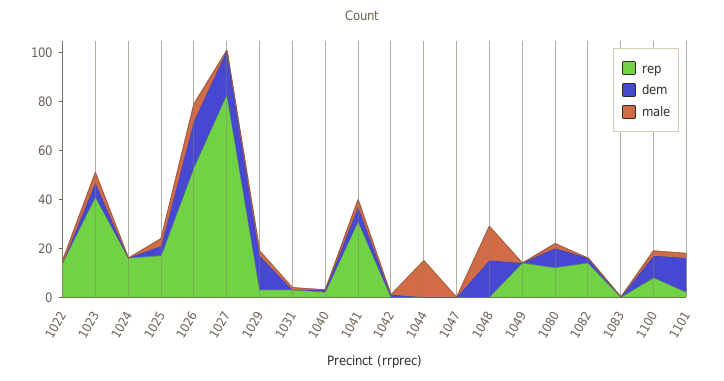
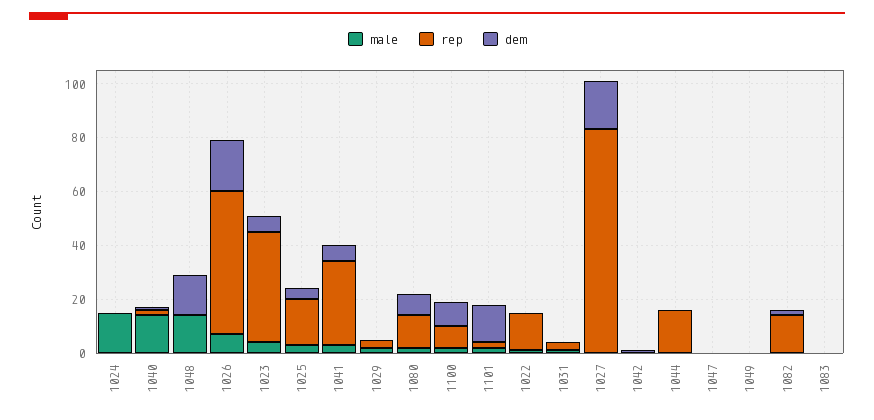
rep, 1024: 15 -> 0
male, 1024: 0 -> 15
dem, 1029: 15 -> 0
male, 1040: 0 -> 15
rep, 1044: 0 -> 15
male, 1044: 15 -> 0
rep, 1049: 15 -> 0

